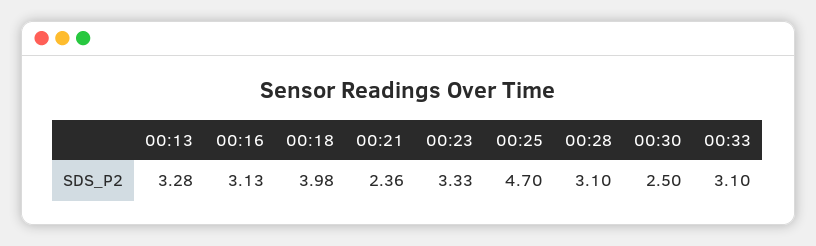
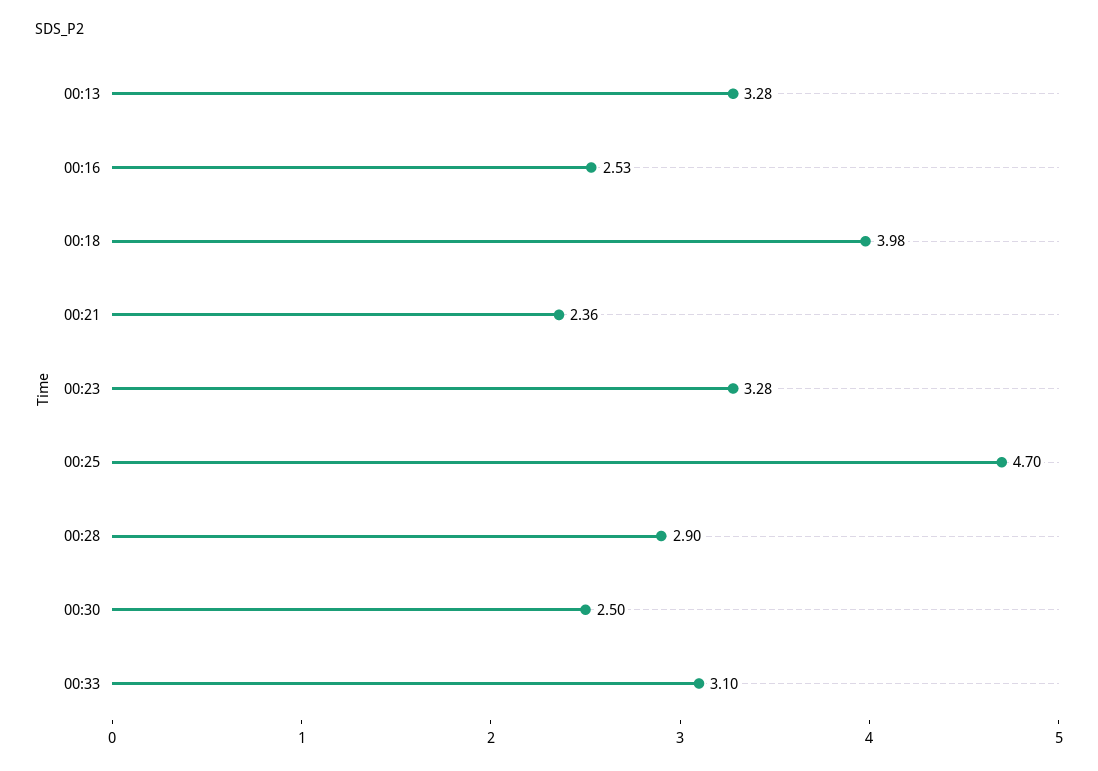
00:16: 3.13 -> 2.53
00:23: 3.33 -> 3.28
00:28: 3.1 -> 2.9

